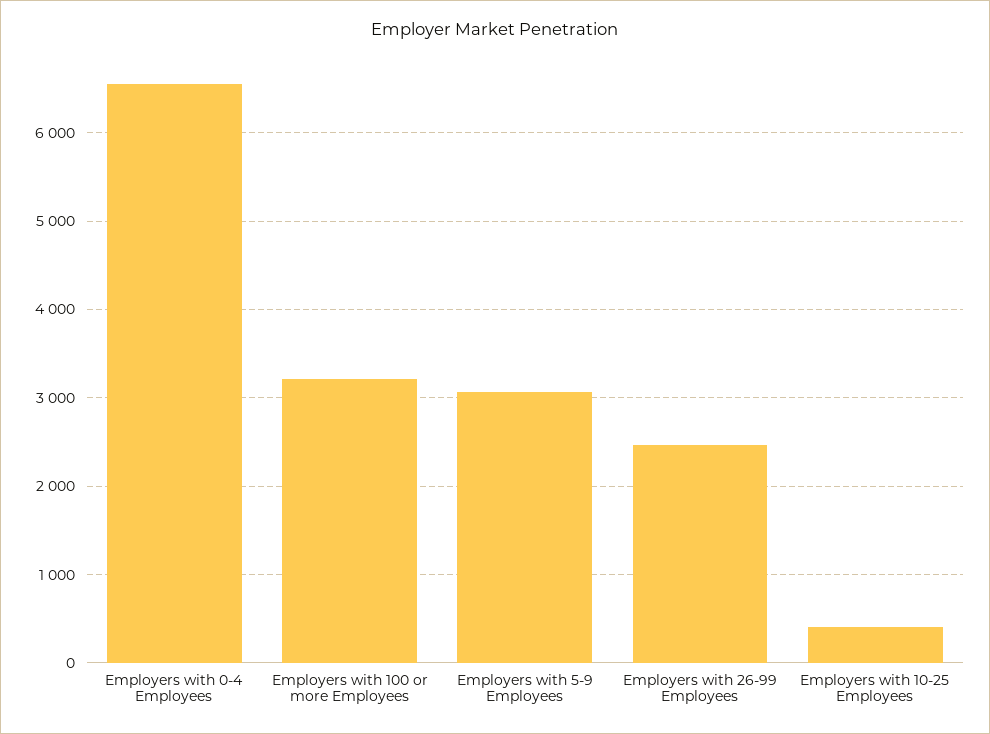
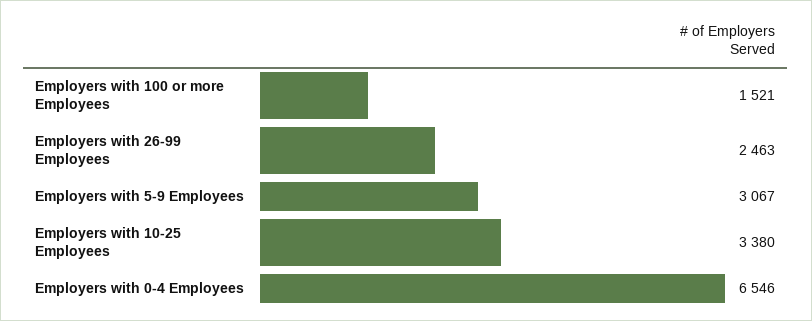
Employers with 100 or more Employees: 3200 -> 1521
Employers with 10-25 Employees: 400 -> 3380

